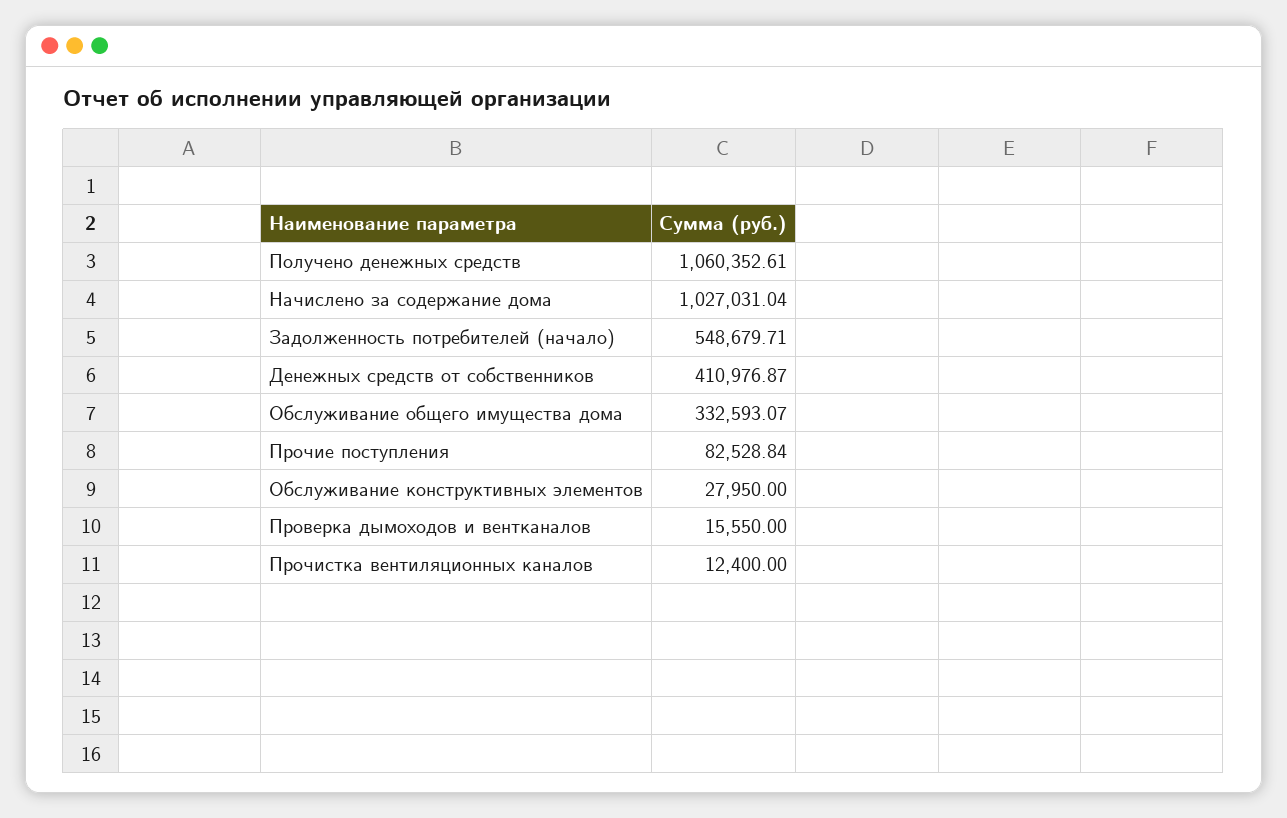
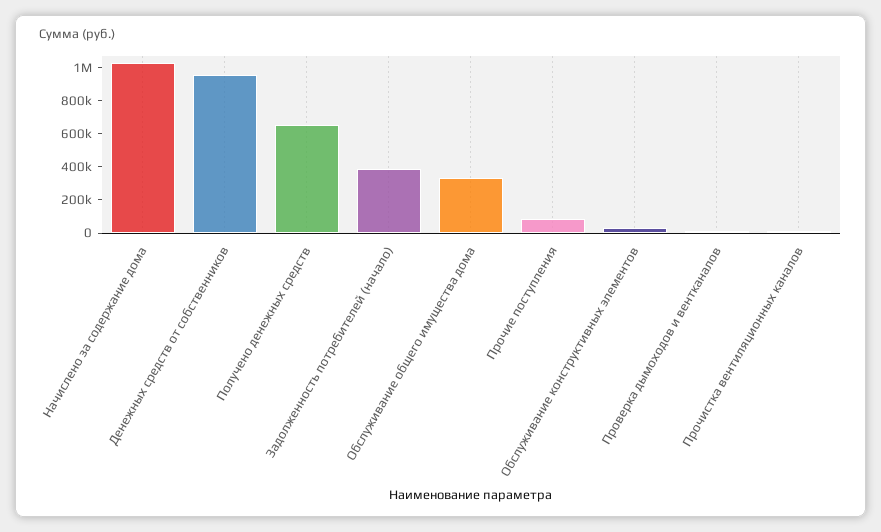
Получено денежных средств: 1060352.61 -> 650000
Задолженность потребителей (начало): 548679.71 -> 400000
Денежных средств от собственников: 410976.87 -> 950000

